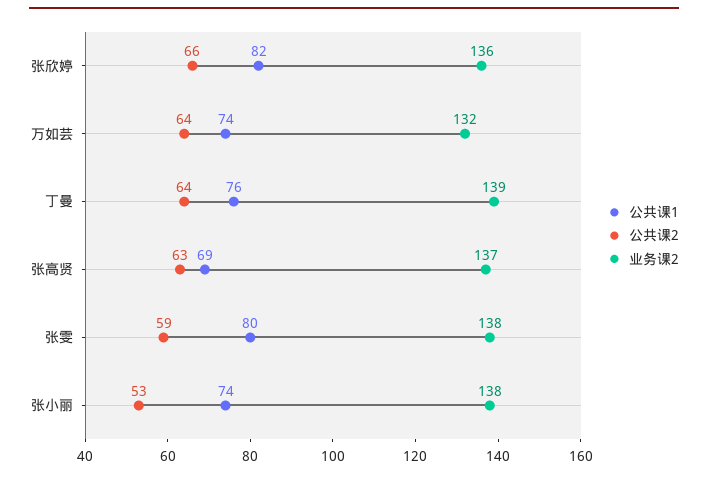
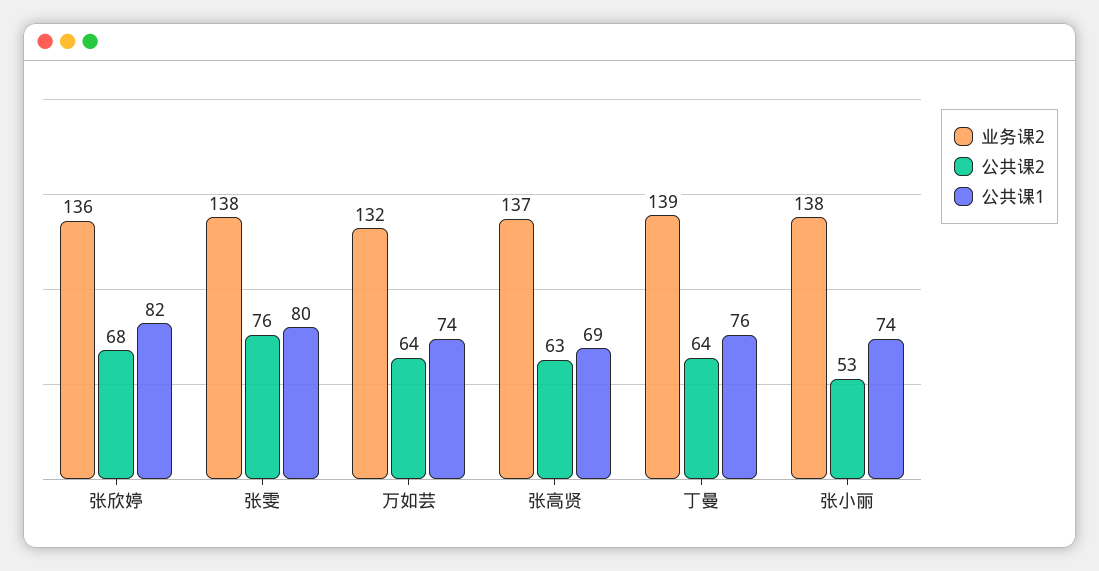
公共课2, 张欣婷: 66 -> 68
公共课2, 张雯: 59 -> 76

